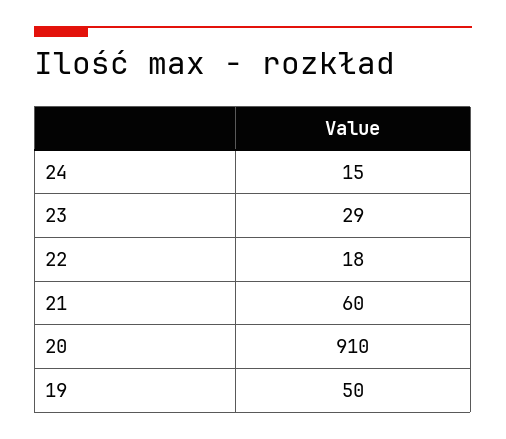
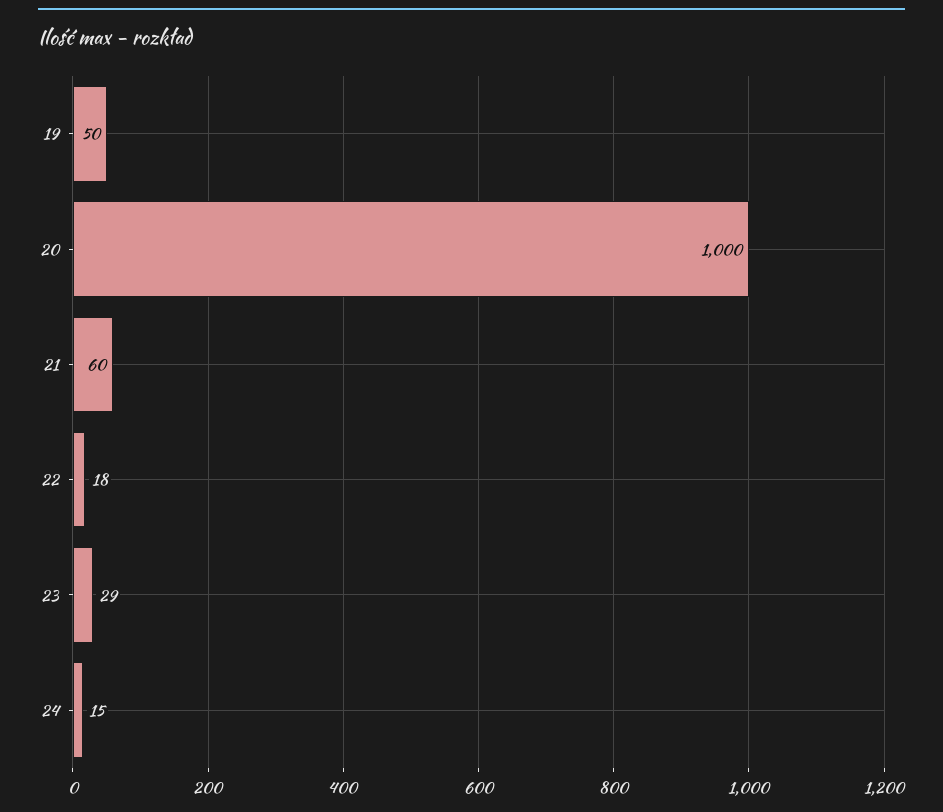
20: 910 -> 1000

